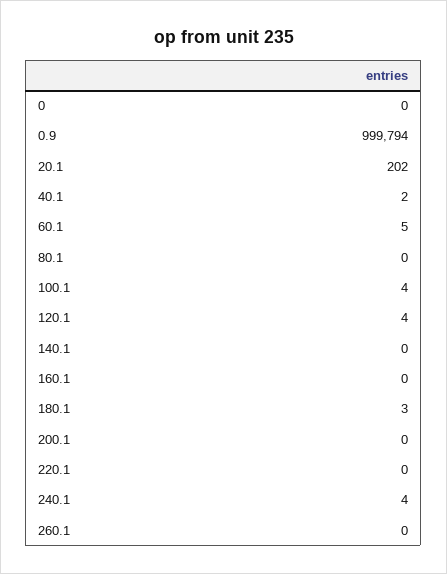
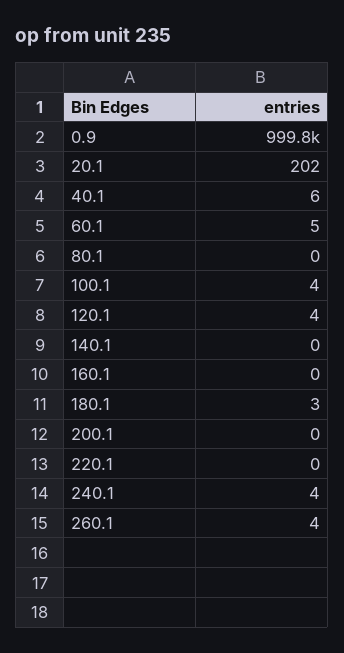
0: 0 -> none
40.1: 2 -> 6
260.1: 0 -> 4

